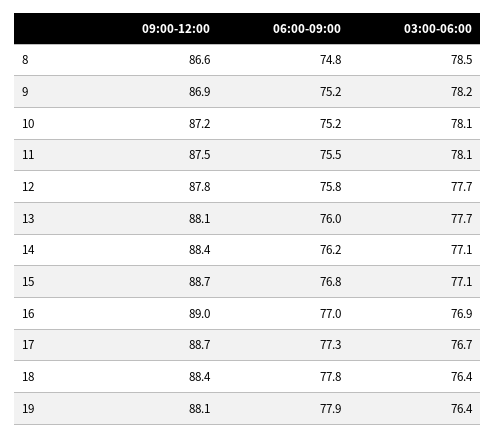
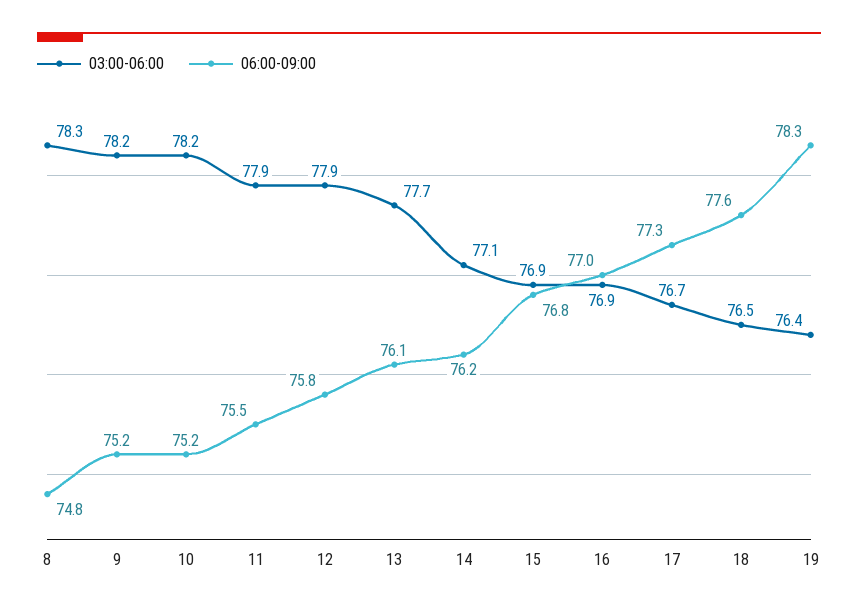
09:00-12:00, 8: 86.6 -> none
03:00-06:00, 8: 78.5 -> 78.3
09:00-12:00, 9: 86.9 -> none
09:00-12:00, 10: 87.2 -> none
03:00-06:00, 10: 78.1 -> 78.2
09:00-12:00, 11: 87.5 -> none
03:00-06:00, 11: 78.1 -> 77.9
09:00-12:00, 12: 87.8 -> none
03:00-06:00, 12: 77.7 -> 77.9
09:00-12:00, 13: 88.1 -> none
06:00-09:00, 13: 76 -> 76.1
09:00-12:00, 14: 88.4 -> none
09:00-12:00, 15: 88.7 -> none
03:00-06:00, 15: 77.1 -> 76.9
09:00-12:00, 16: 89 -> none
09:00-12:00, 17: 88.7 -> none
09:00-12:00, 18: 88.4 -> none
06:00-09:00, 18: 77.8 -> 77.6
03:00-06:00, 18: 76.4 -> 76.5
09:00-12:00, 19: 88.1 -> none
06:00-09:00, 19: 77.9 -> 78.3

